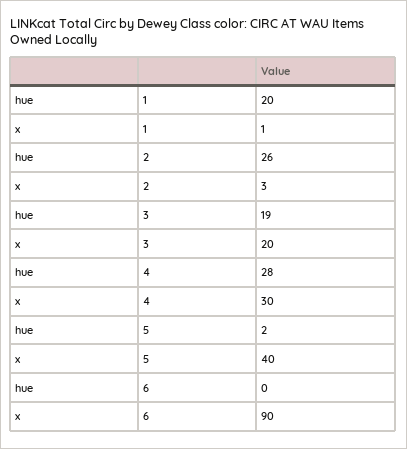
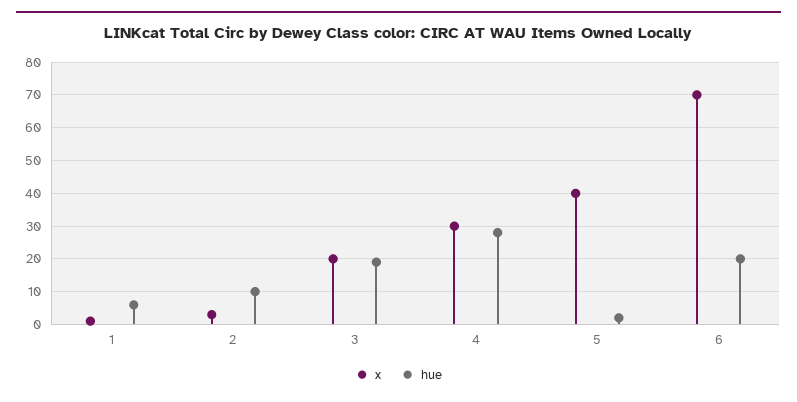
hue, 1: 20 -> 5
hue, 2: 26 -> 10
hue, 6: 0 -> 20
x, 6: 90 -> 70

